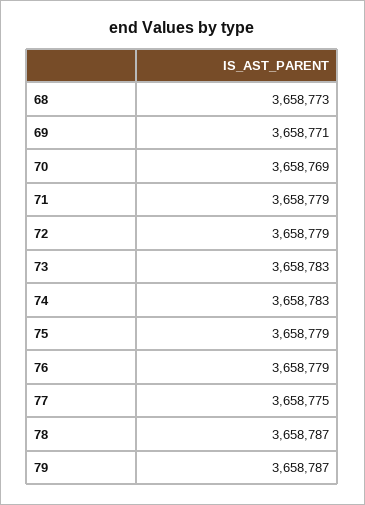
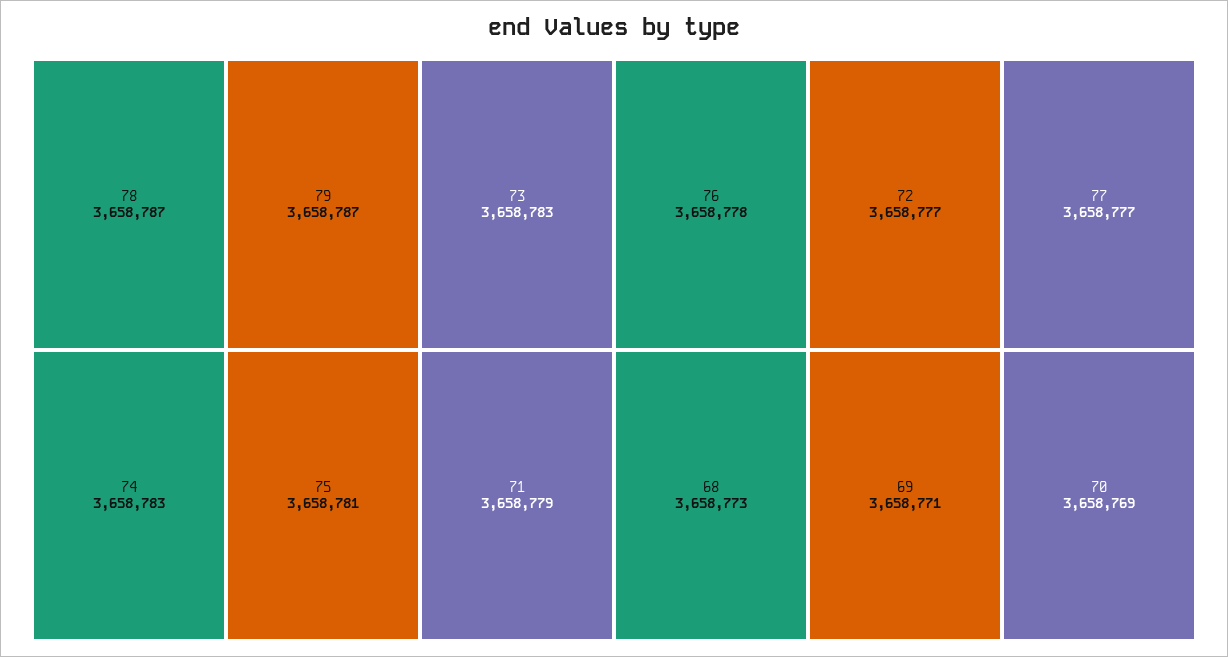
72: 3658779 -> 3658777
75: 3658779 -> 3658781
76: 3658779 -> 3658778
77: 3658775 -> 3658777

